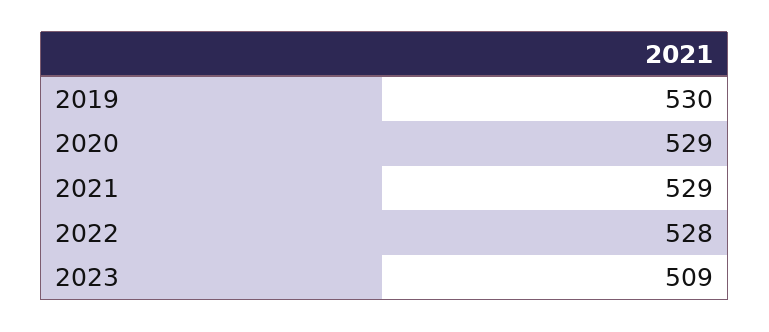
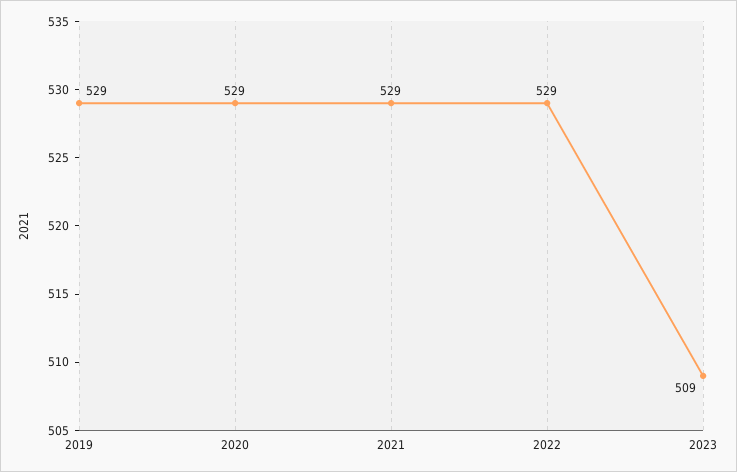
2019: 530 -> 529
2022: 528 -> 529

